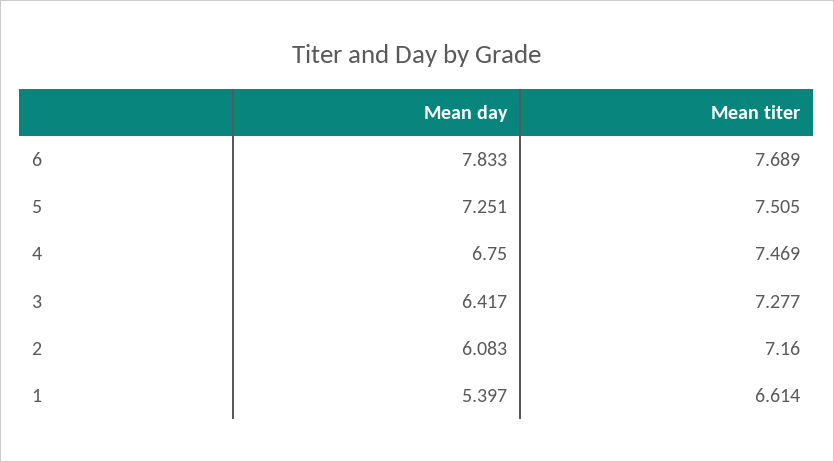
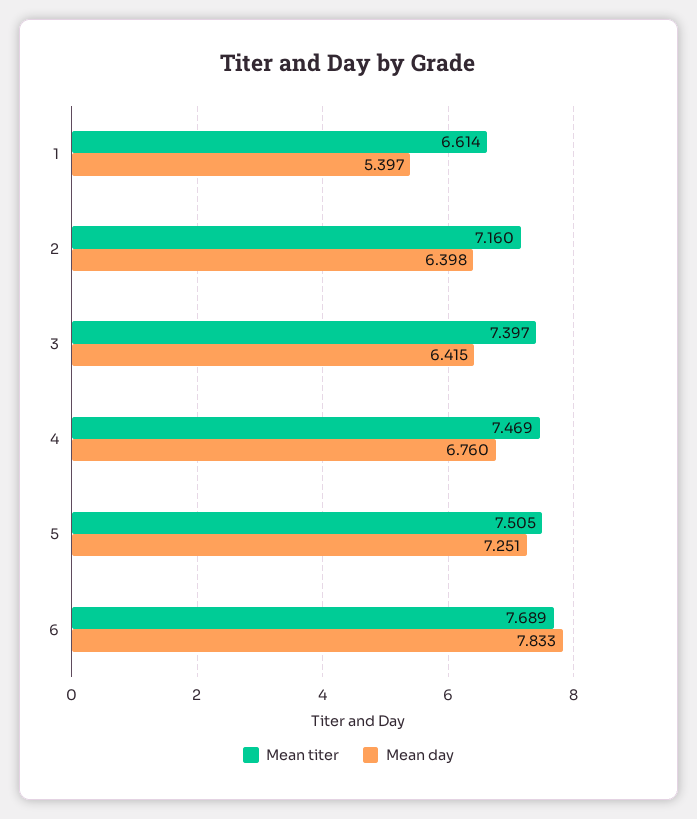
Mean day, 4: 6.75 -> 6.76
Mean day, 3: 6.417 -> 6.415
Mean titer, 3: 7.277 -> 7.397
Mean day, 2: 6.083 -> 6.398

